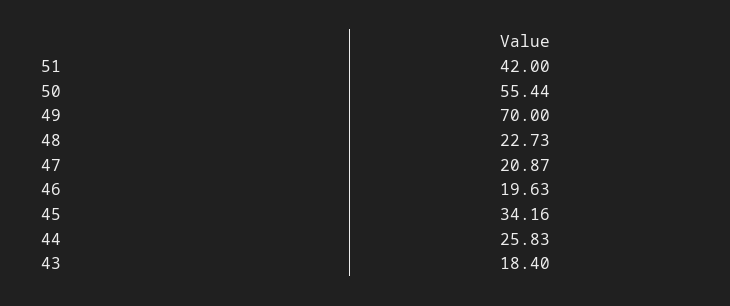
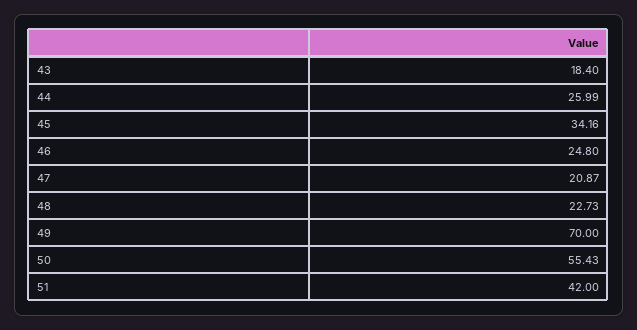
50: 55.44 -> 55.43
46: 19.63 -> 24.8
44: 25.83 -> 25.99

